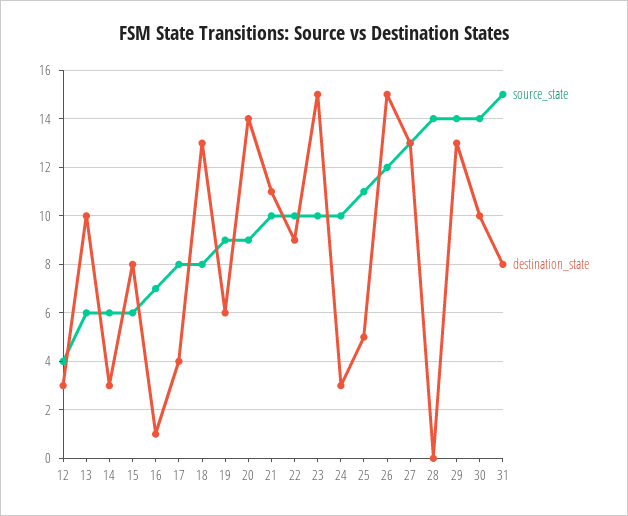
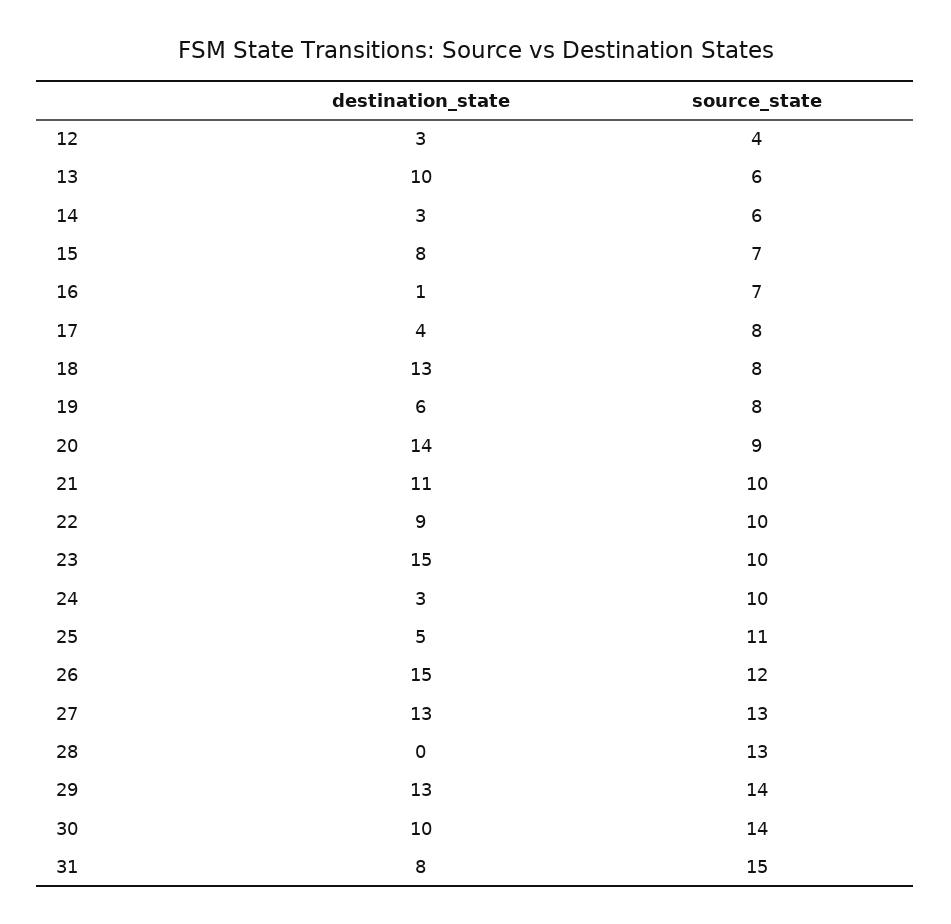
source_state, 15: 6 -> 7
source_state, 19: 9 -> 8
source_state, 28: 14 -> 13

